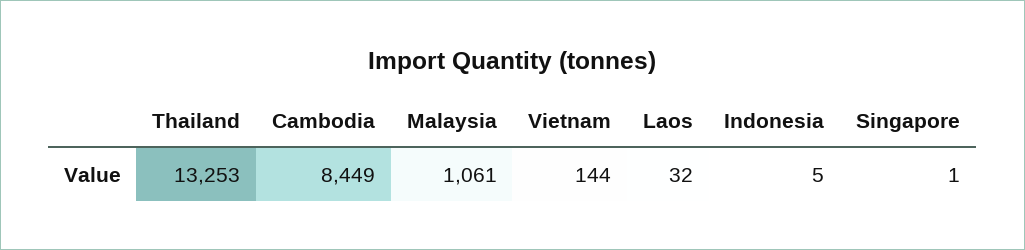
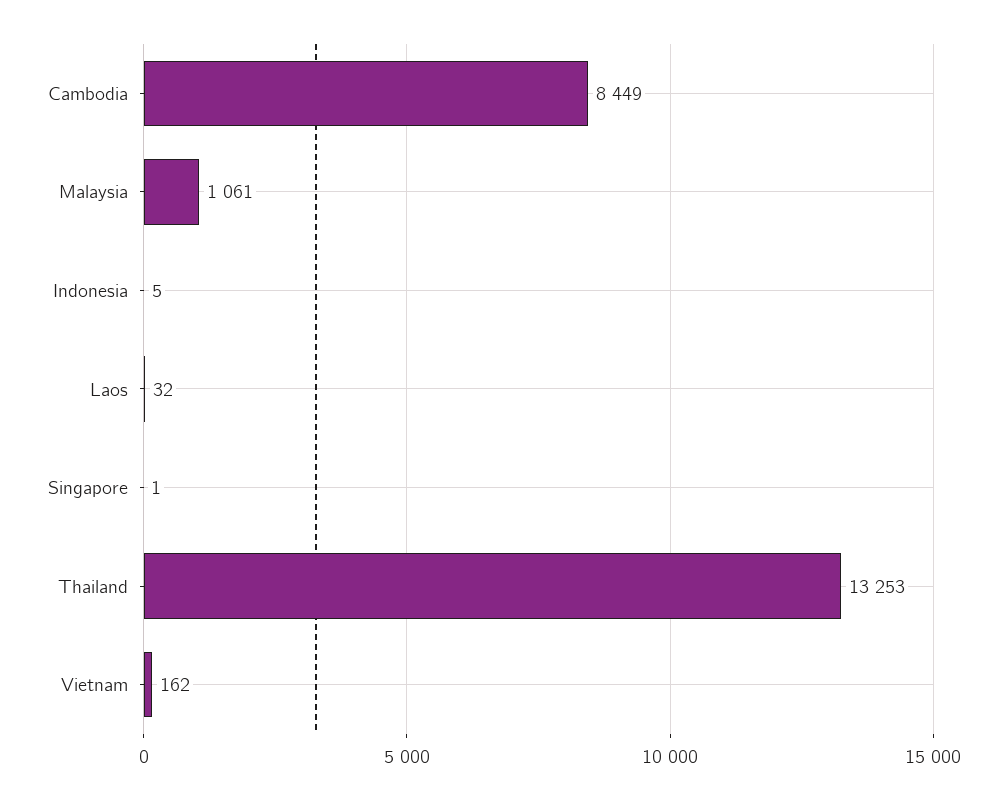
Vietnam: 144 -> 162

